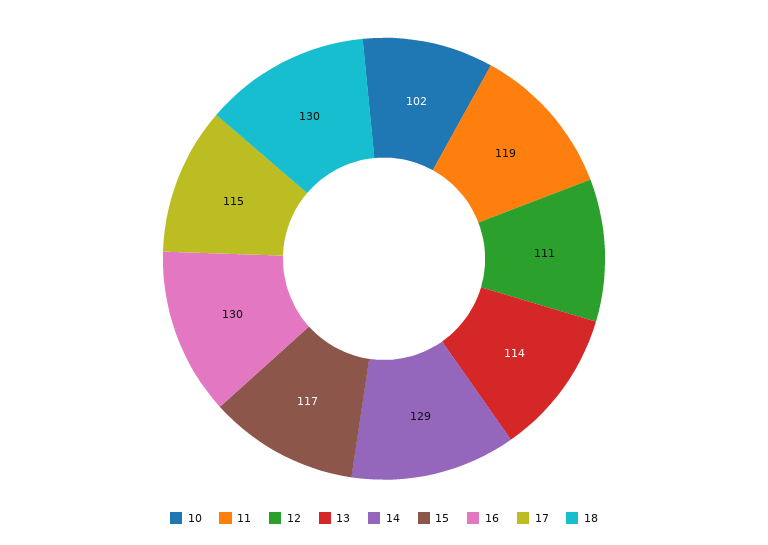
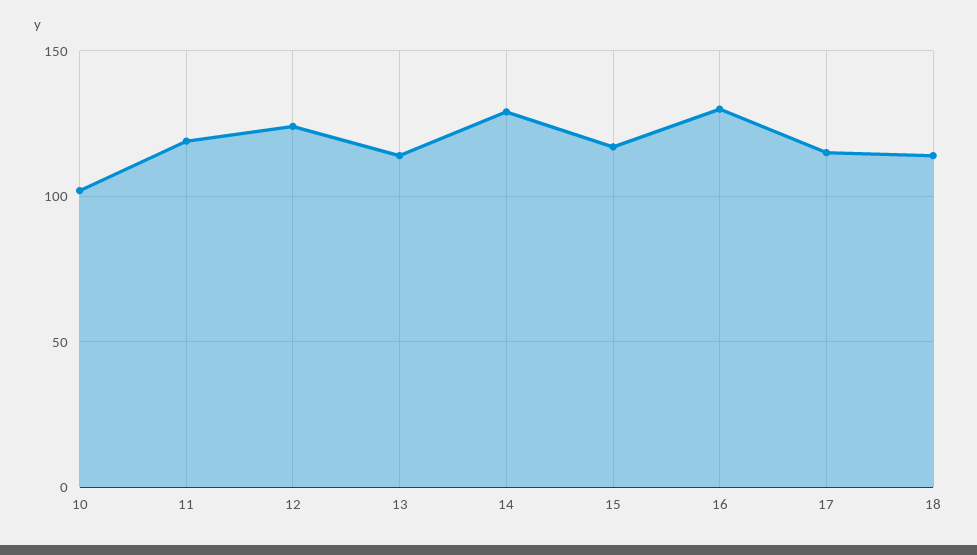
12: 111 -> 125
18: 130 -> 115

